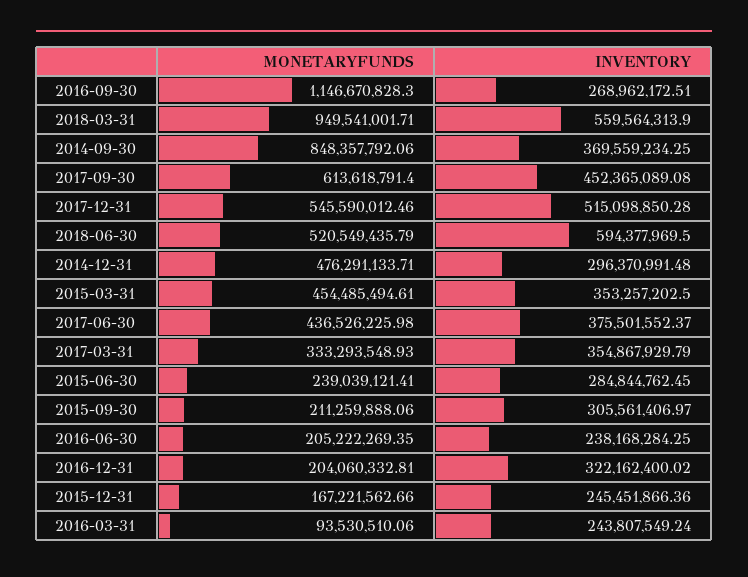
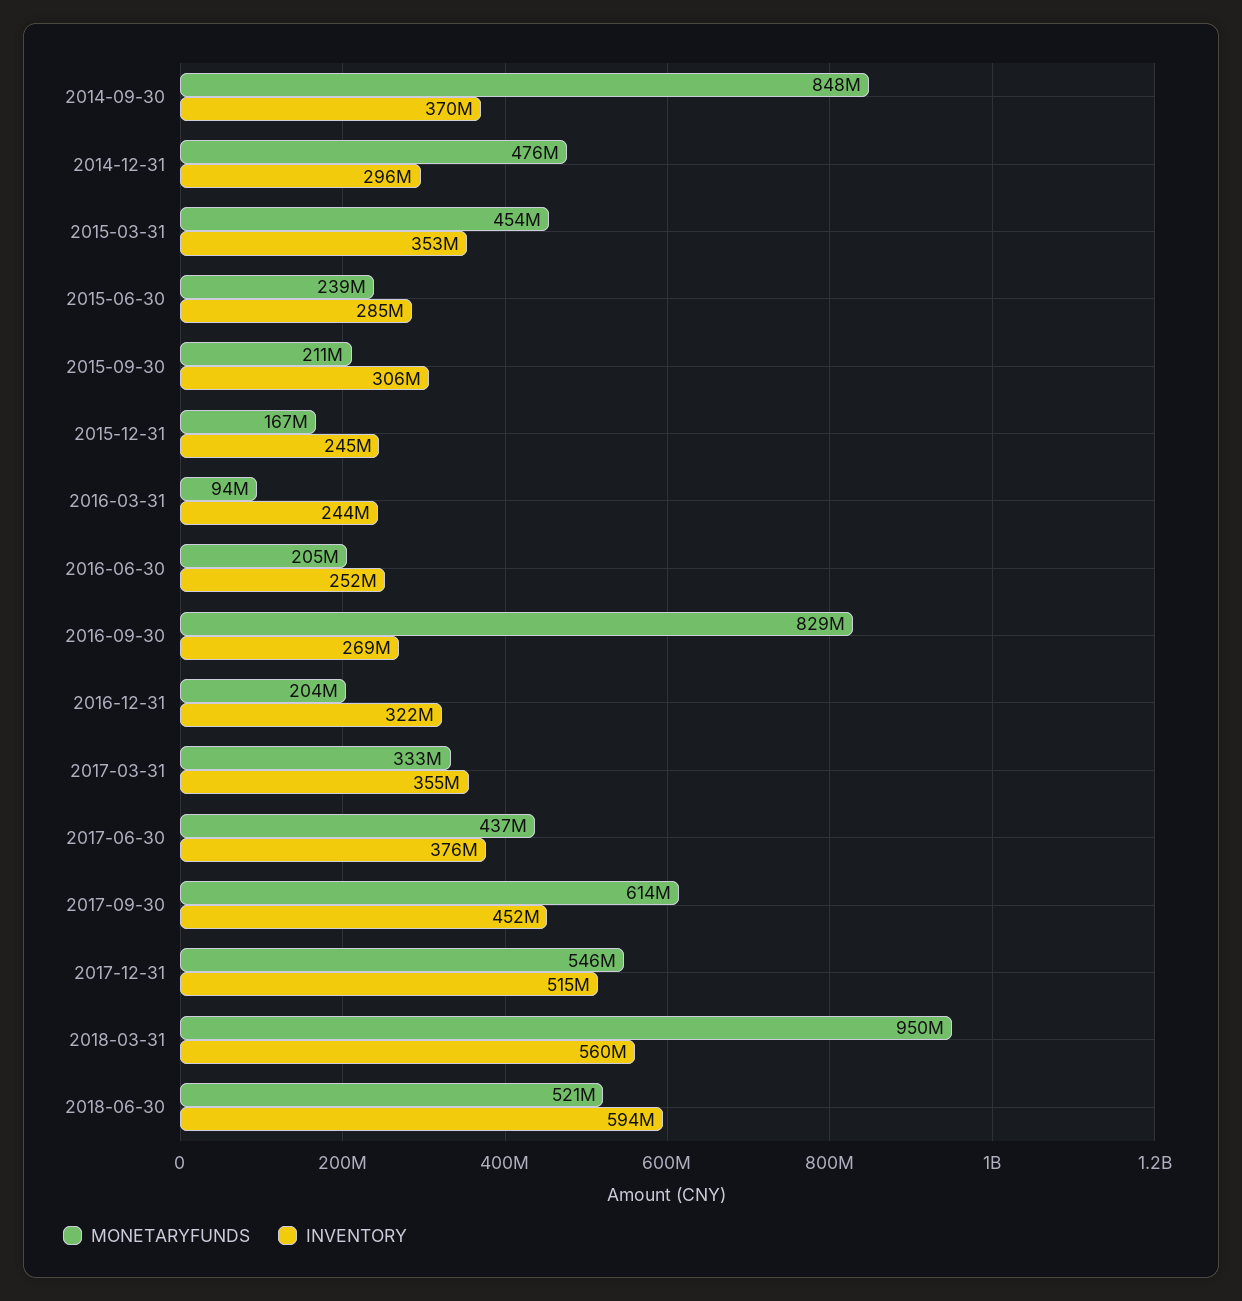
MONETARYFUNDS, 2016-09-30: 1146670828.3 -> 829000000
INVENTORY, 2016-06-30: 238168284.25 -> 252000000

